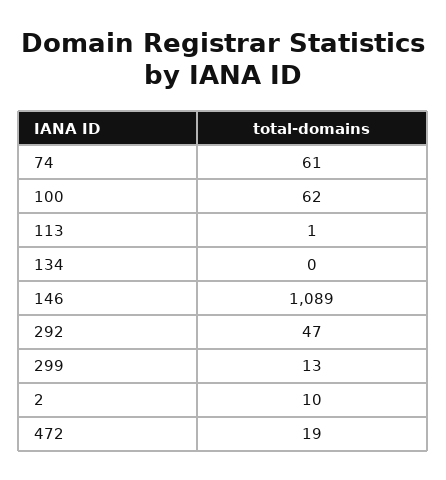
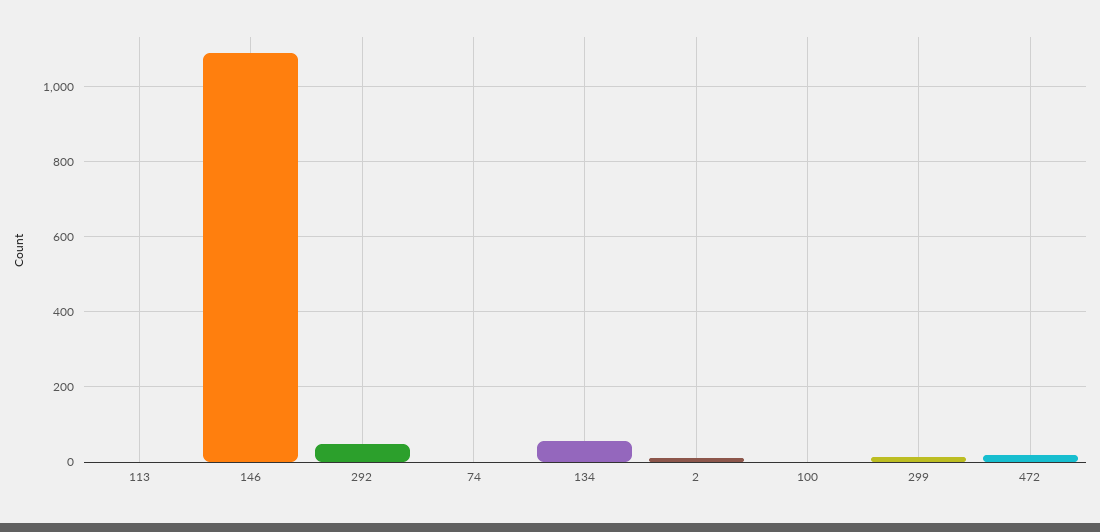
74: 61 -> 0
100: 62 -> 0
134: 0 -> 60

